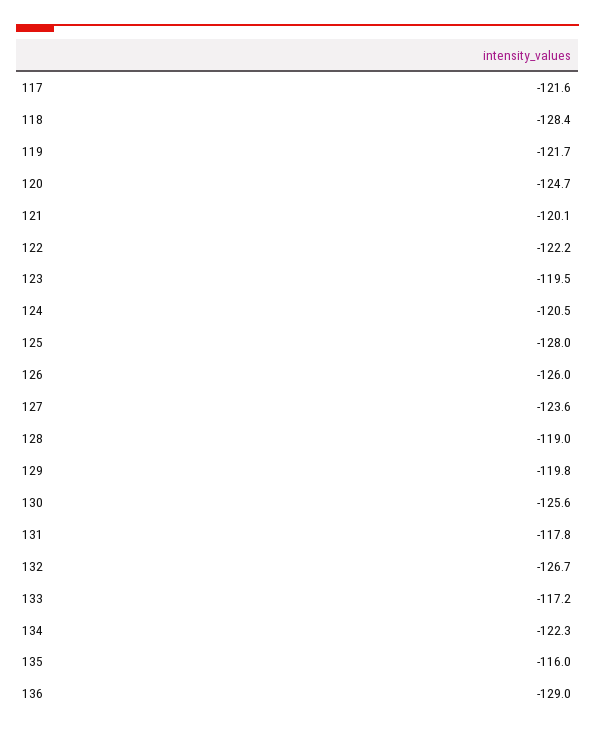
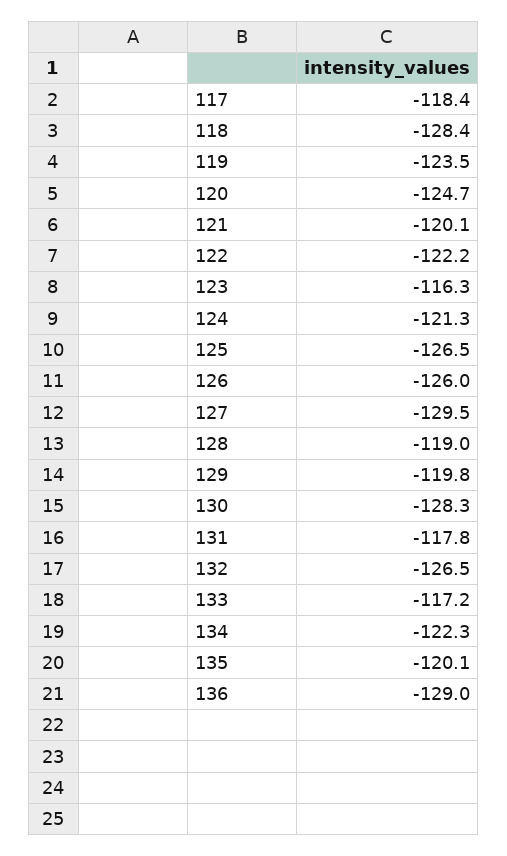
117: -121.6 -> -118.4
119: -121.7 -> -123.5
123: -119.5 -> -116.3
124: -120.5 -> -121.3
125: -128 -> -126.5
127: -123.6 -> -129.5
130: -125.6 -> -128.3
132: -126.7 -> -126.5
135: -116 -> -120.1

